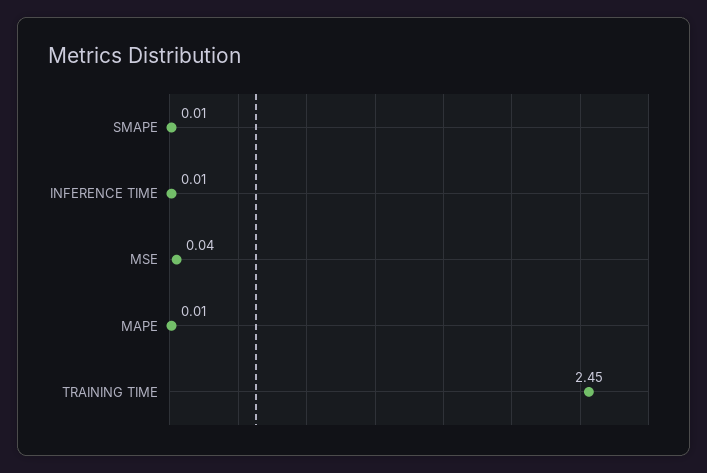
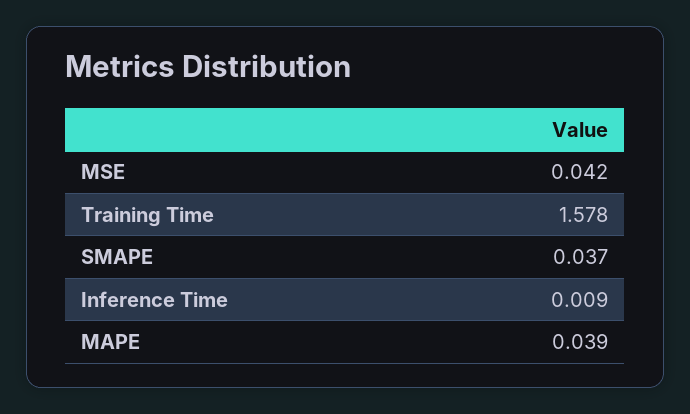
SMAPE: 0.01 -> 0.037
MAPE: 0.01 -> 0.039
TRAINING TIME: 2.45 -> 1.578

